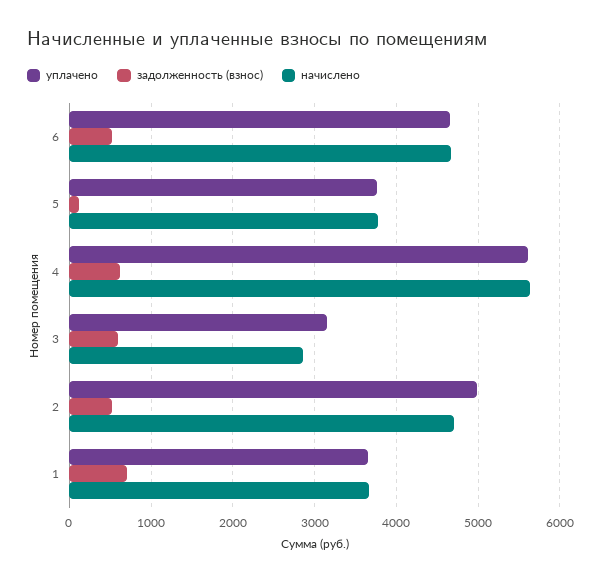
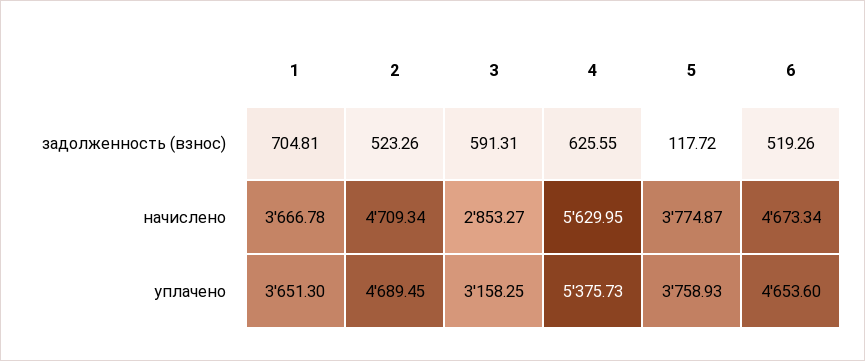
уплачено, 4: 5600 -> 5375.73
уплачено, 2: 5000 -> 4689.45

